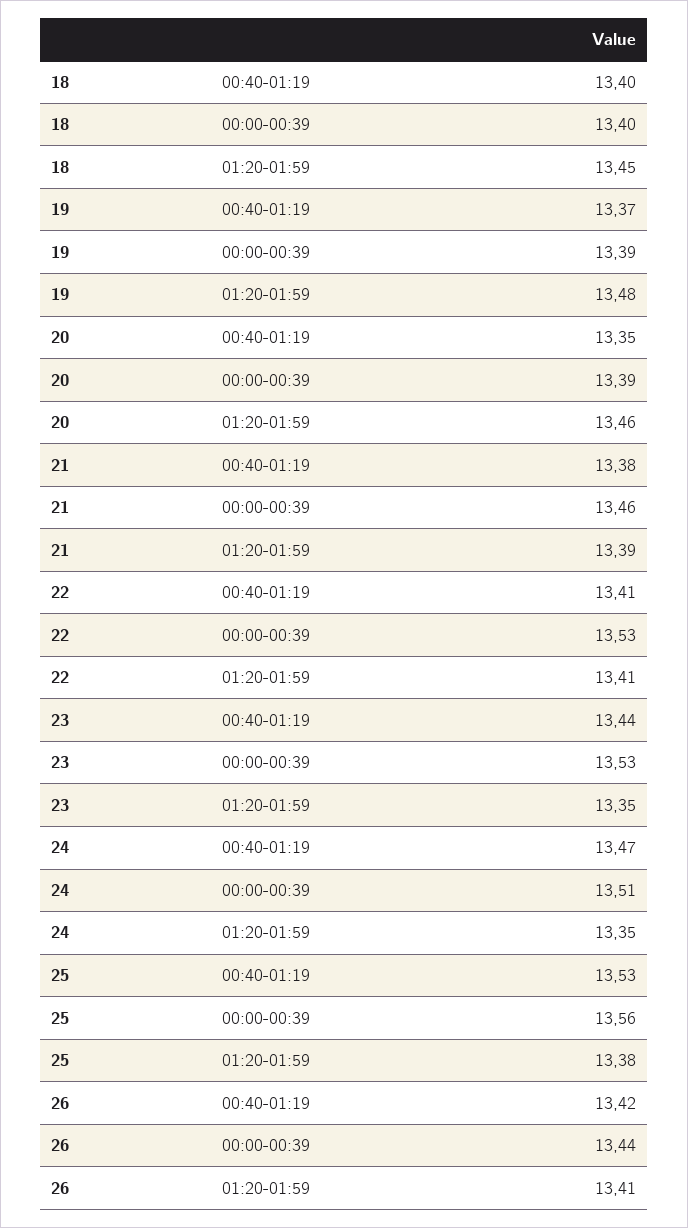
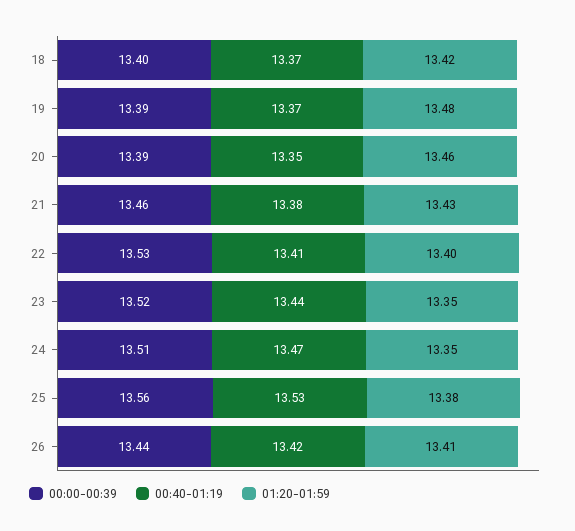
00:40-01:19, 18: 13.4 -> 13.37
01:20-01:59, 18: 13.45 -> 13.42
01:20-01:59, 21: 13.39 -> 13.43
01:20-01:59, 22: 13.41 -> 13.4
00:00-00:39, 23: 13.53 -> 13.52

